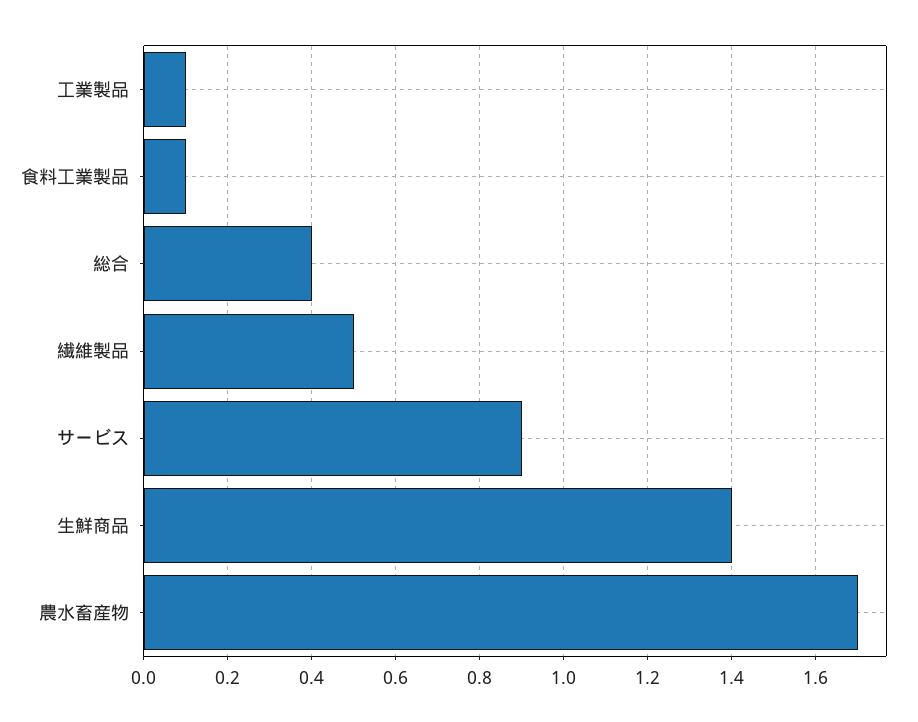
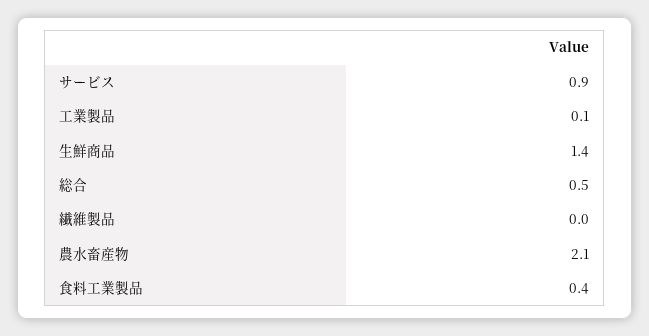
食料工業製品: 0.1 -> 0.4
総合: 0.4 -> 0.5
繊維製品: 0.5 -> 0
農水畜産物: 1.7 -> 2.1

